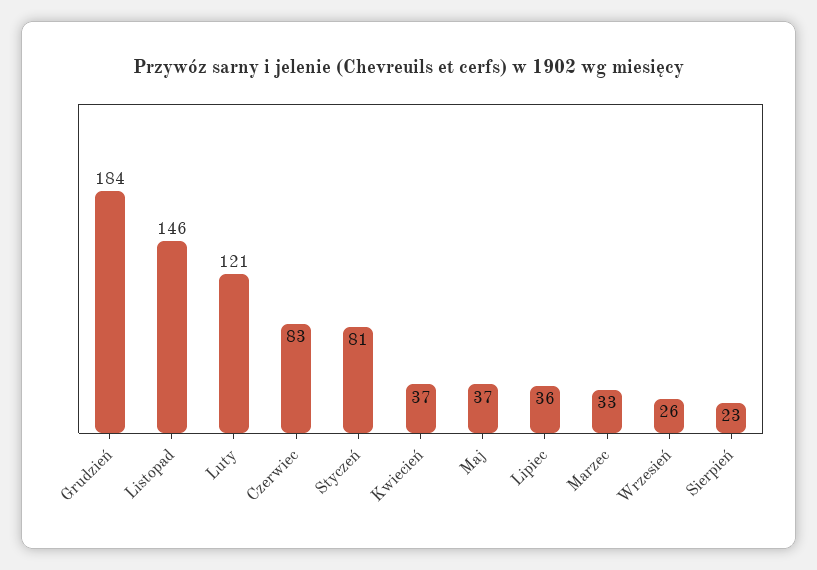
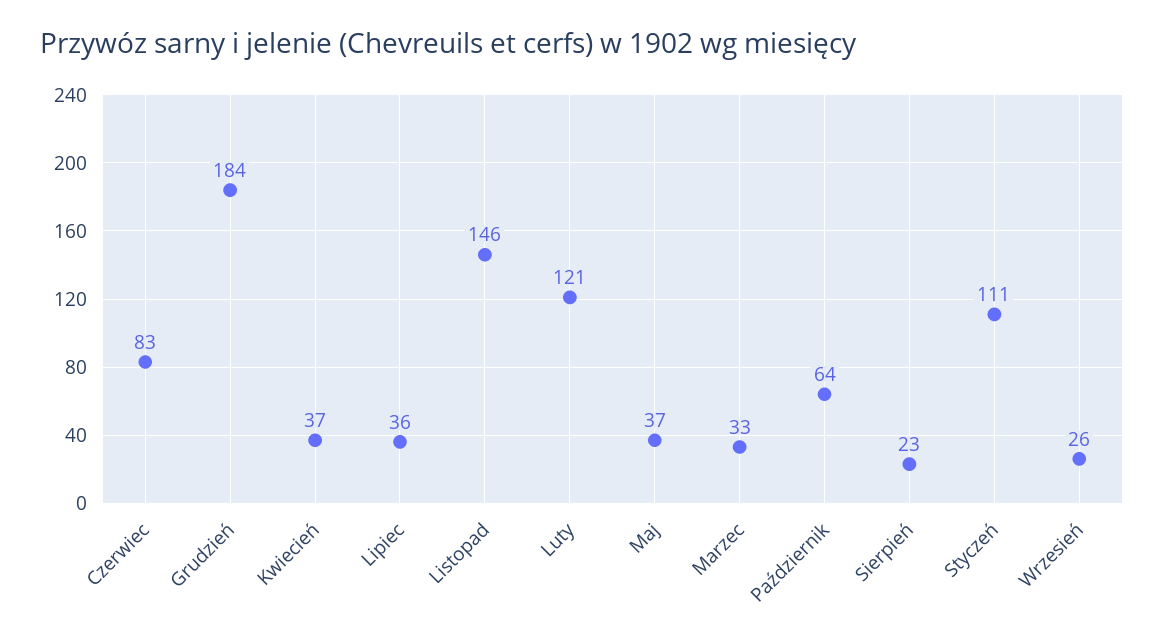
Styczeń: 81 -> 111
Październik: none -> 64

